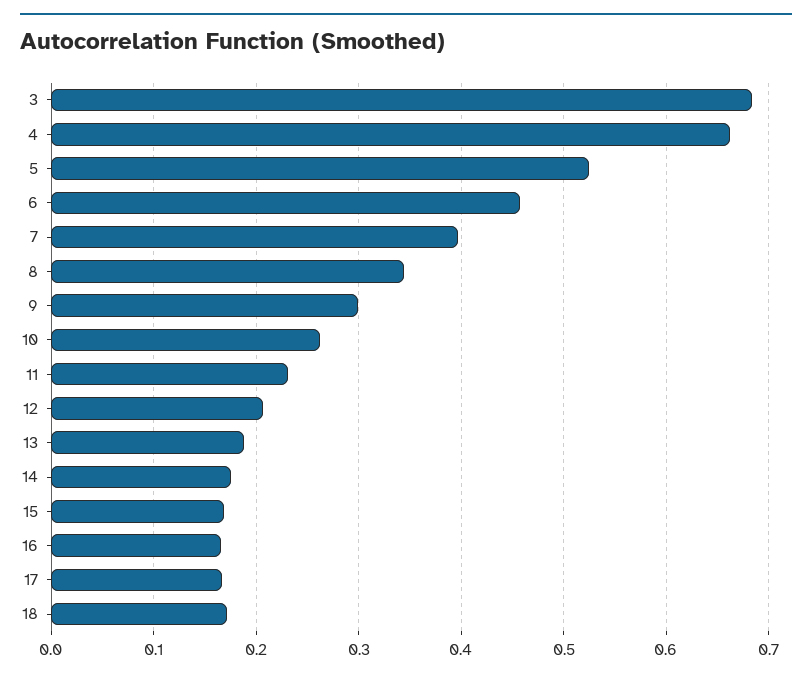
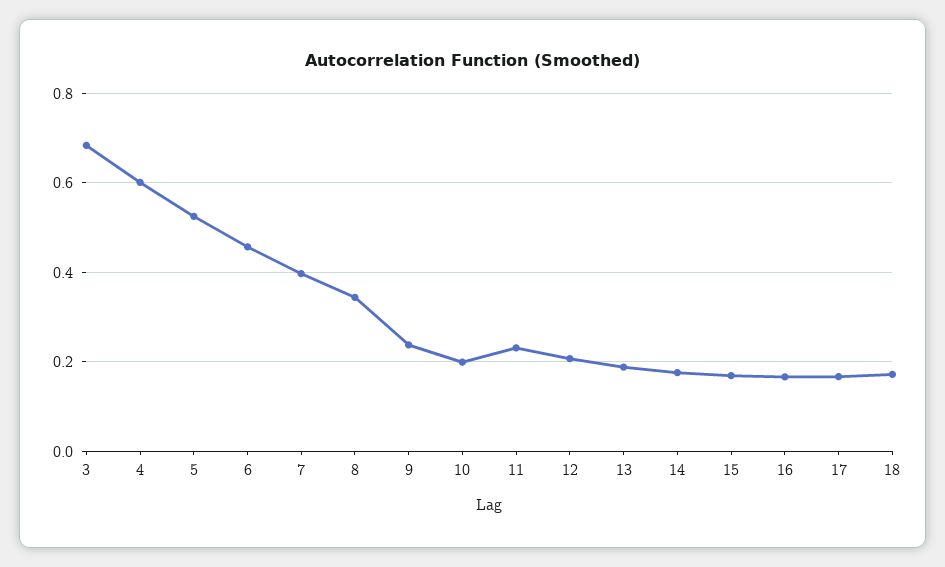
4: 0.66 -> 0.6
9: 0.3 -> 0.24
10: 0.26 -> 0.2

